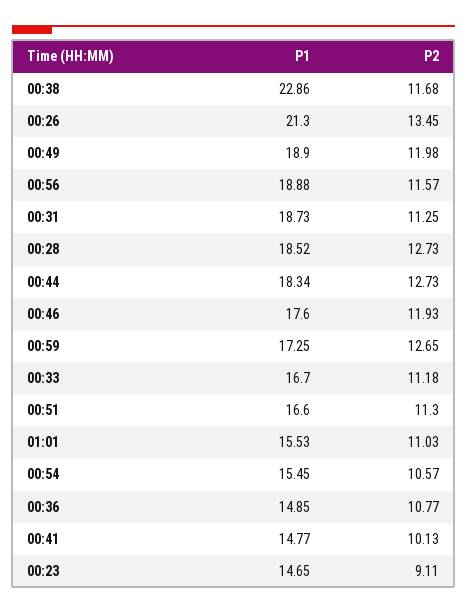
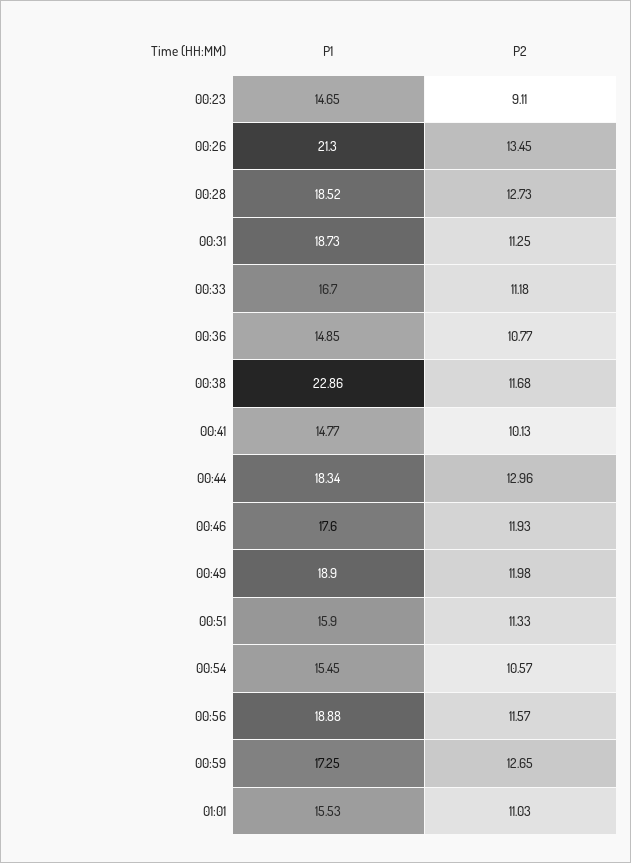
P2, 00:44: 12.73 -> 12.96
P1, 00:51: 16.6 -> 15.9
P2, 00:51: 11.3 -> 11.33

